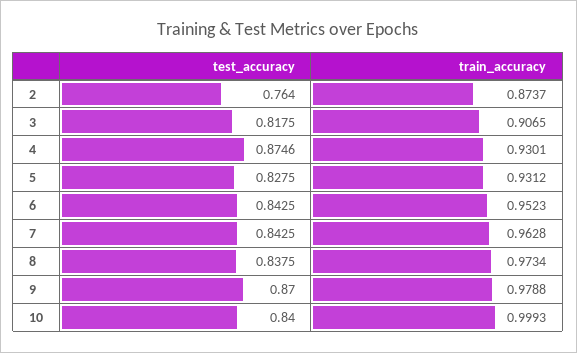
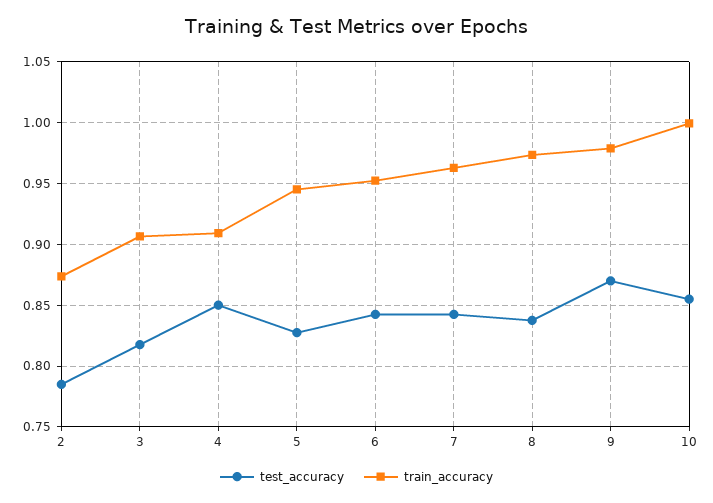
test_accuracy, 2: 0.764 -> 0.785
test_accuracy, 4: 0.8746 -> 0.85
train_accuracy, 4: 0.9301 -> 0.91
train_accuracy, 5: 0.9312 -> 0.945
test_accuracy, 10: 0.84 -> 0.855

